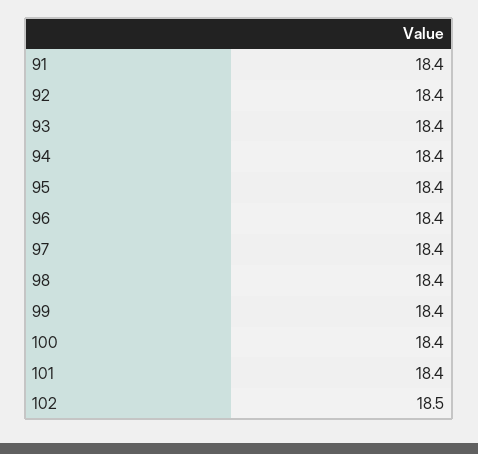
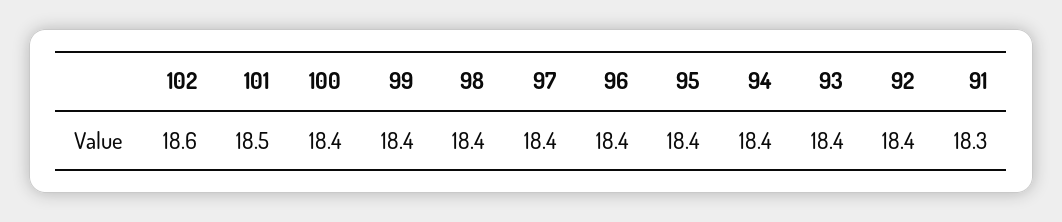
91: 18.4 -> 18.3
101: 18.4 -> 18.5
102: 18.5 -> 18.6

